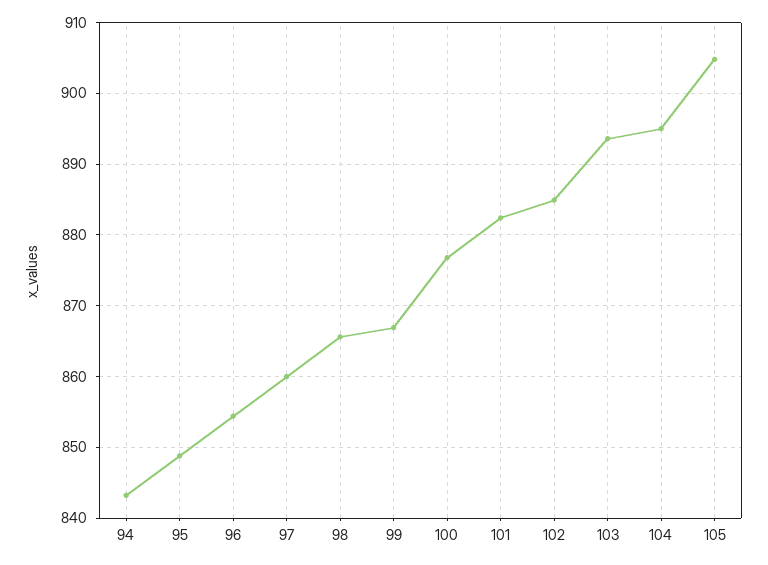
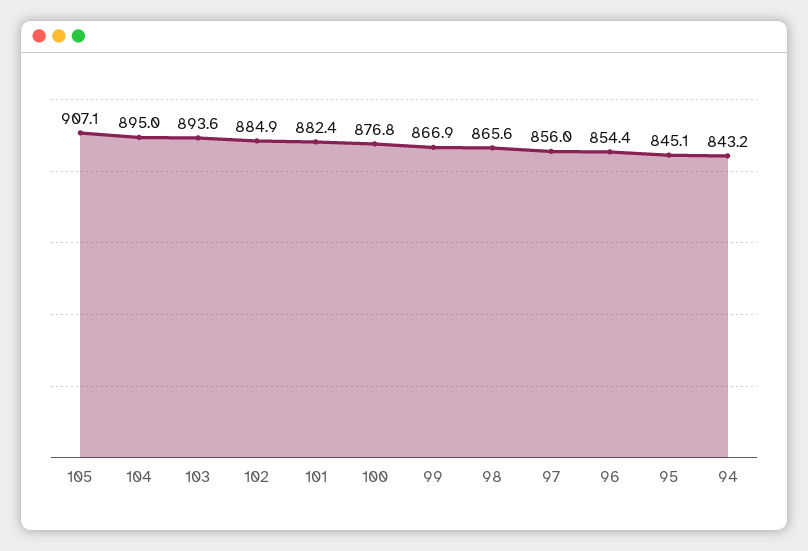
95: 849 -> 845.1
97: 860 -> 856
105: 905 -> 907.1

